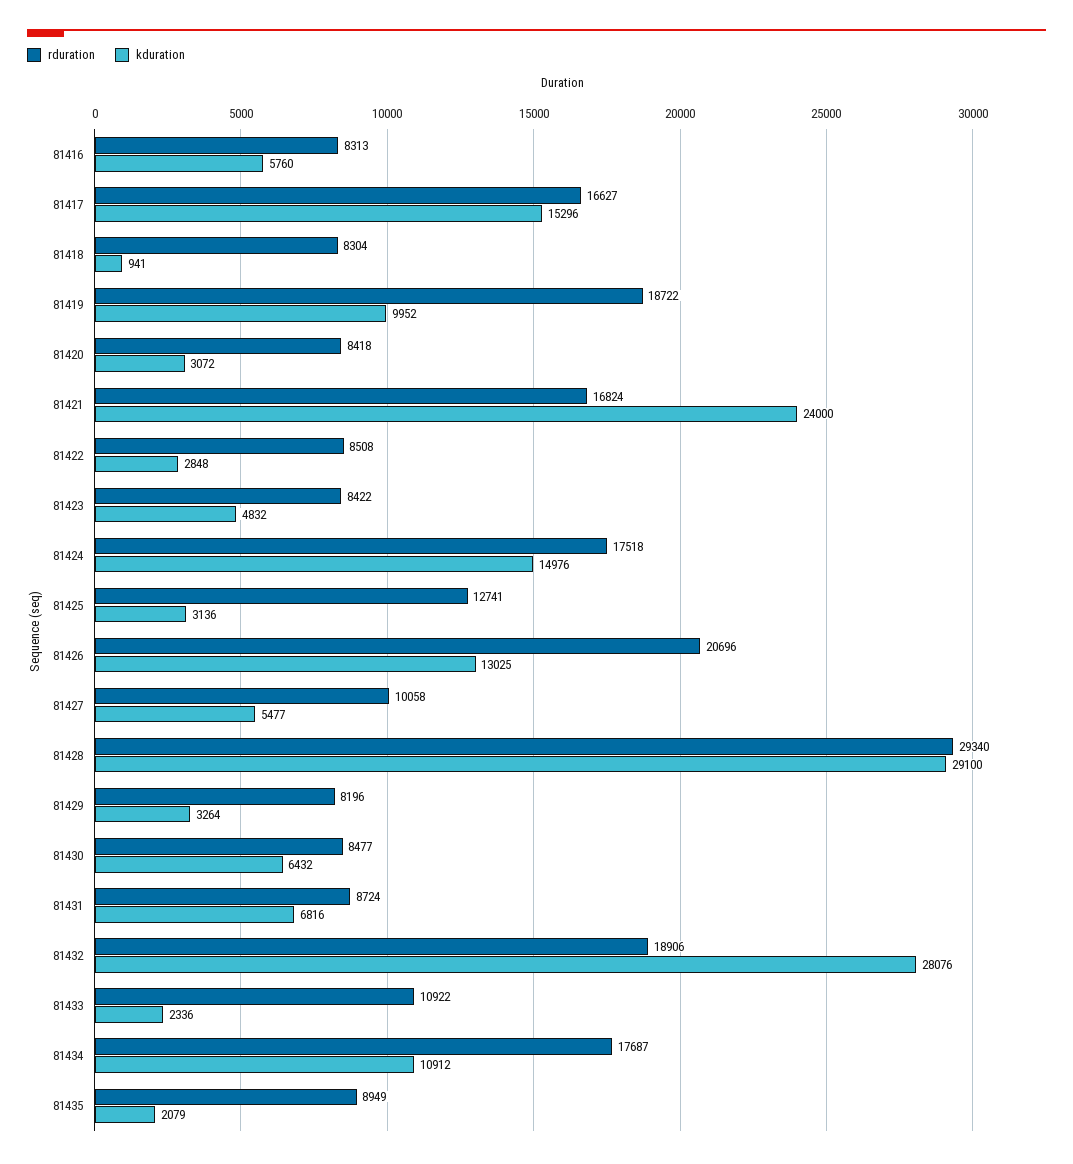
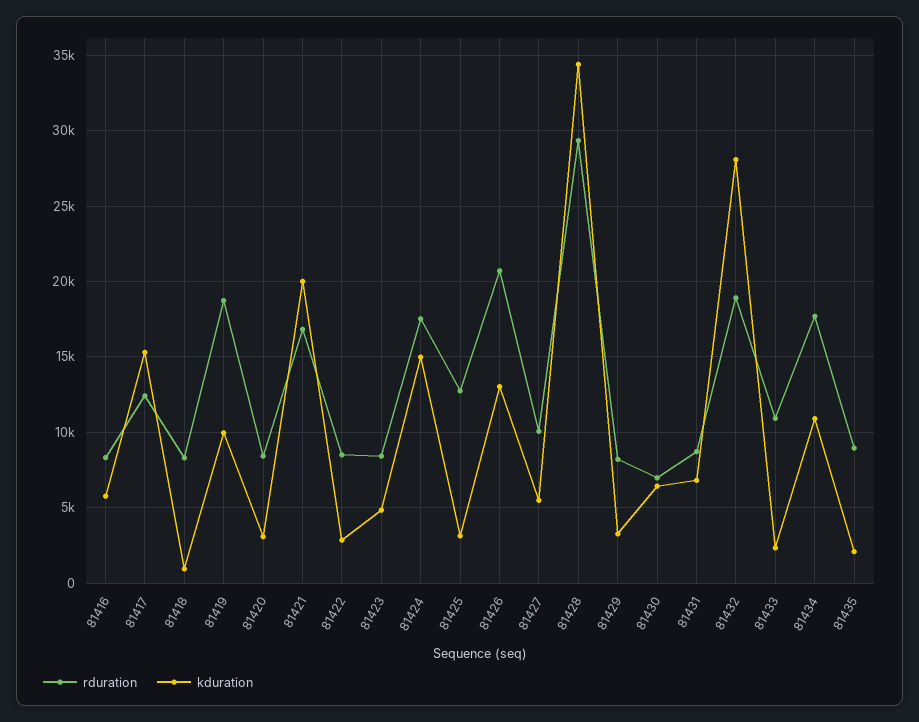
rduration, 81417: 16627 -> 12500
kduration, 81421: 24000 -> 20000
kduration, 81428: 29100 -> 34500
rduration, 81430: 8477 -> 7000

